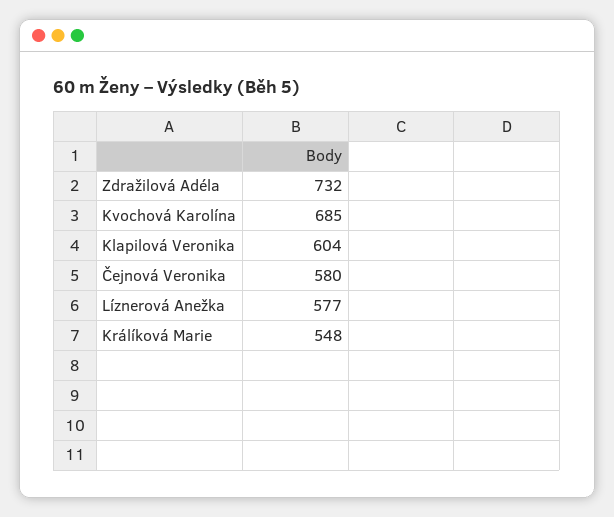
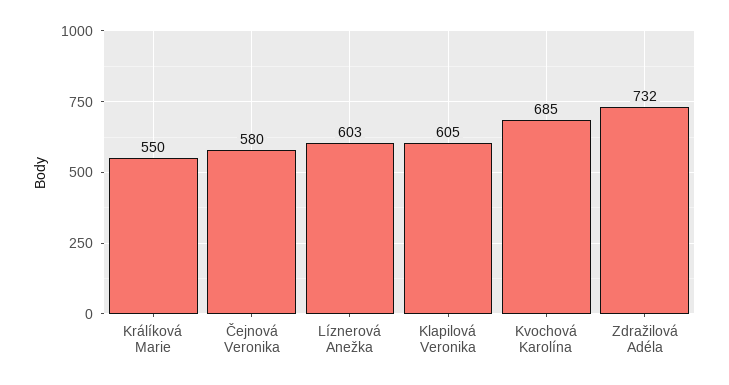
Klapilová Veronika: 604 -> 605
Líznerová Anežka: 577 -> 603
Králíková Marie: 548 -> 550

